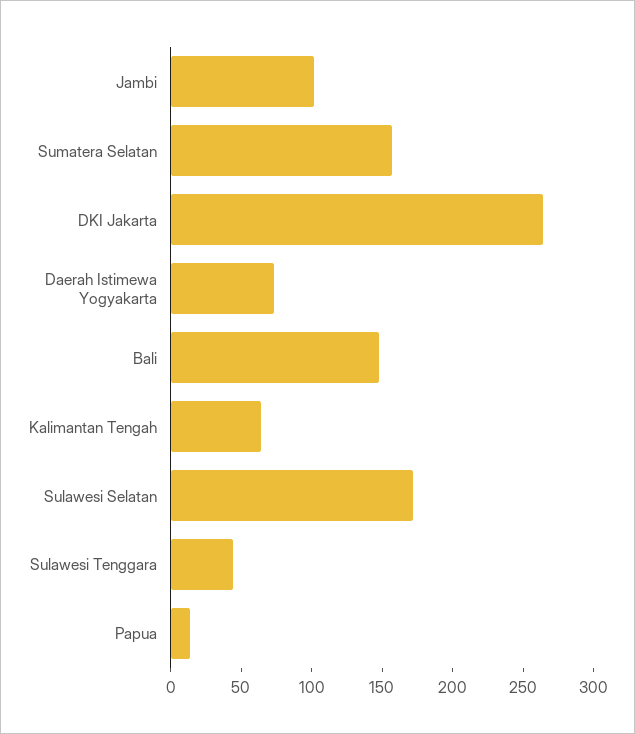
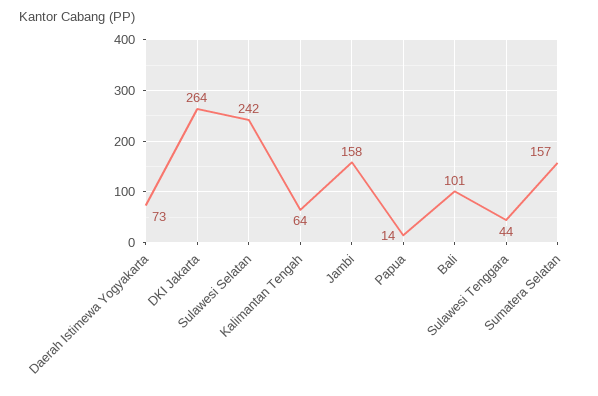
Jambi: 100 -> 158
Bali: 150 -> 101
Sulawesi Selatan: 170 -> 242

